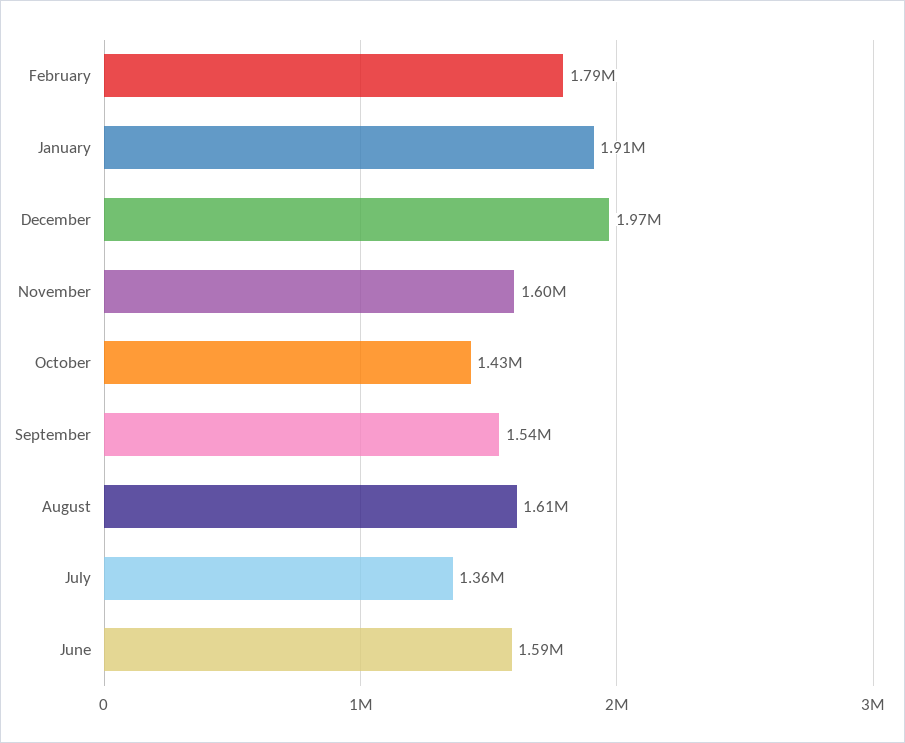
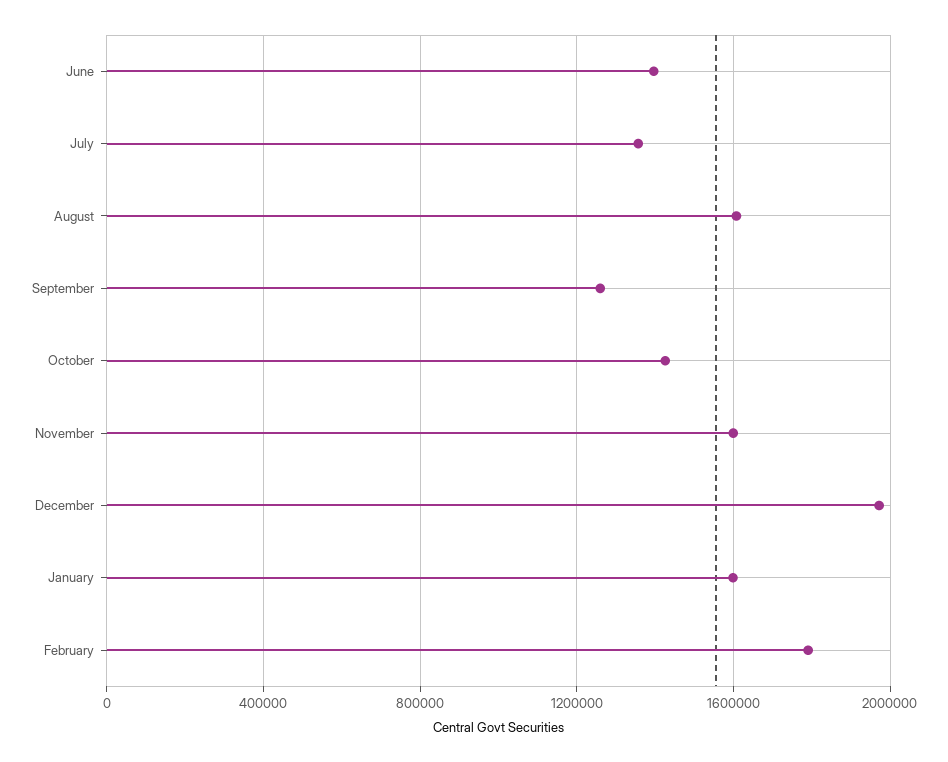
January: 1910000 -> 1600000
September: 1540000 -> 1250000
June: 1590000 -> 1400000

